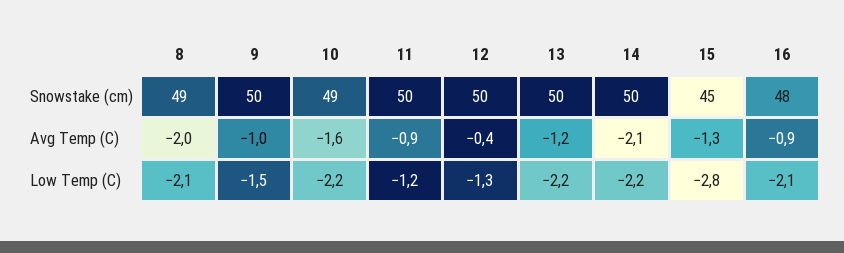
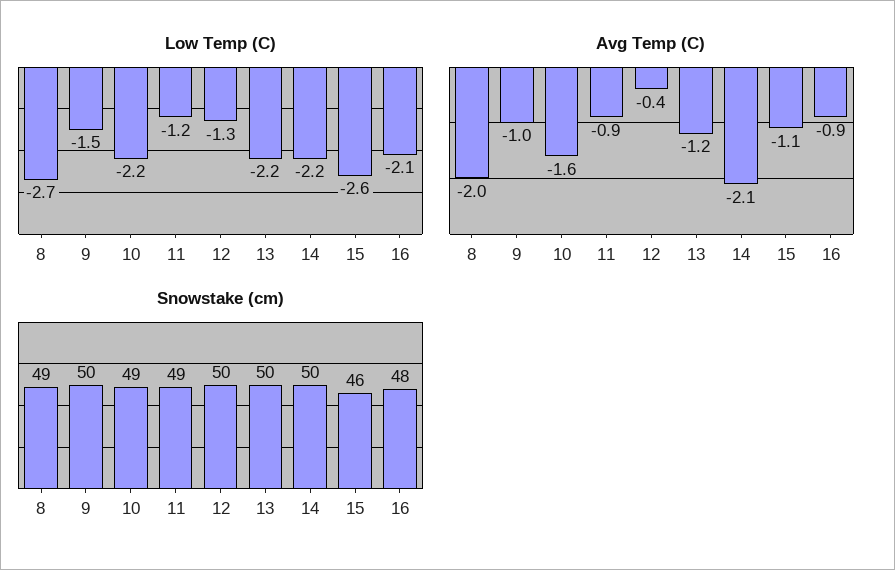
Snowstake (cm), 11: 50 -> 49
Snowstake (cm), 15: 45 -> 46
Avg Temp (C), 15: -1.3 -> -1.1
Low Temp (C), 8: -2.1 -> -2.7
Low Temp (C), 15: -2.8 -> -2.6

